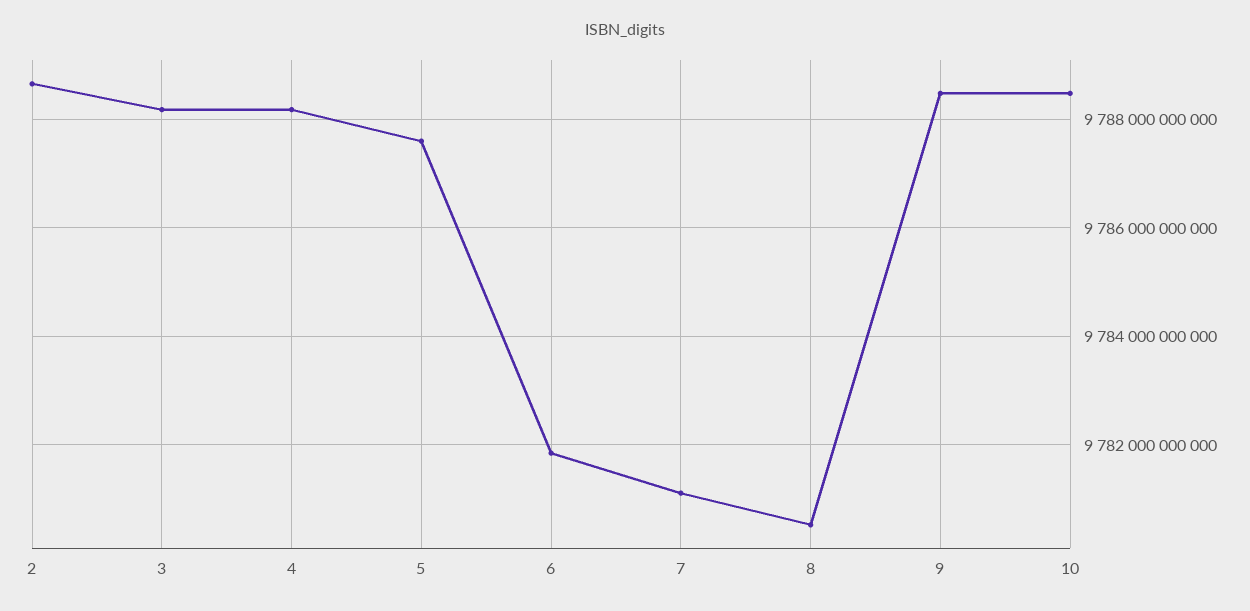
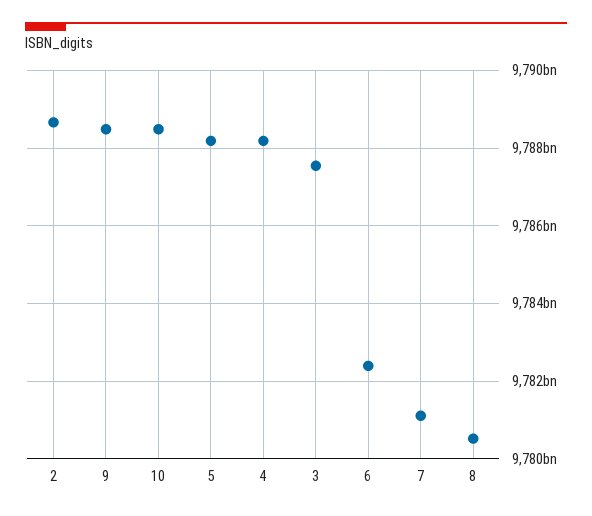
3: 9788200000000 -> 9787600000000
5: 9787600000000 -> 9788200000000
6: 9781800000000 -> 9782400000000

